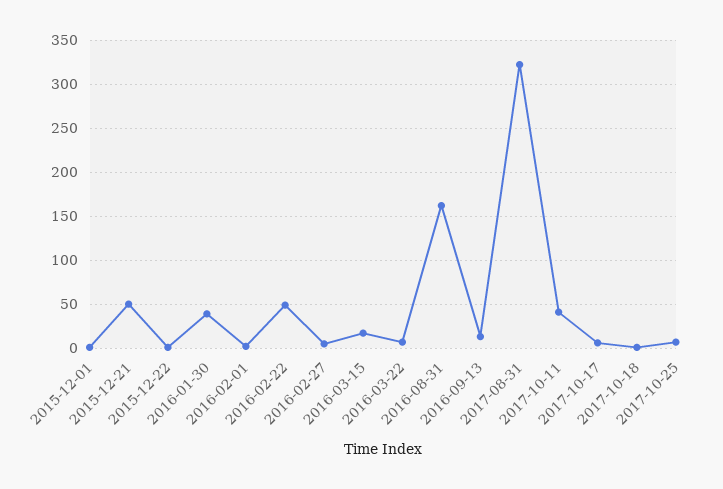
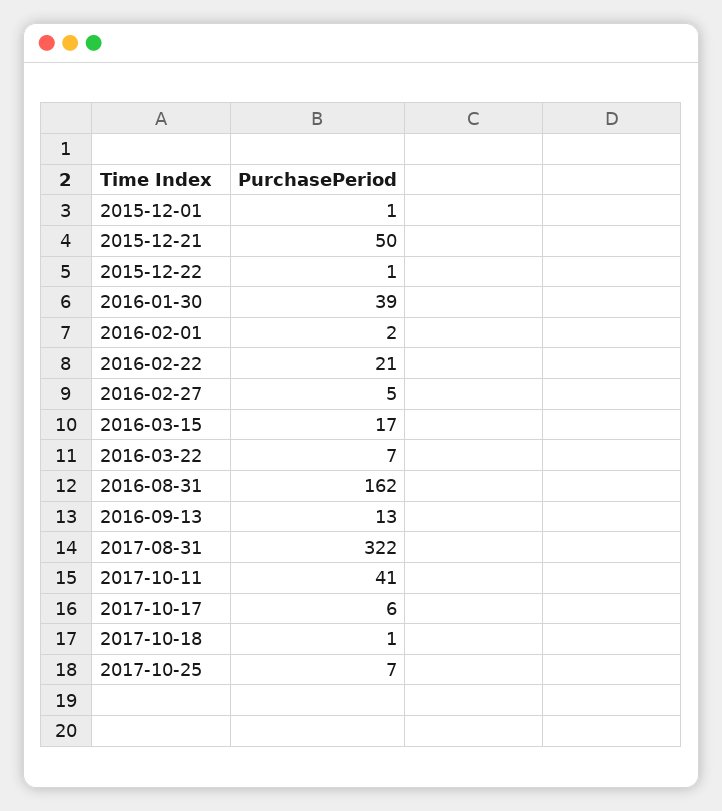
2016-02-22: 50 -> 21

